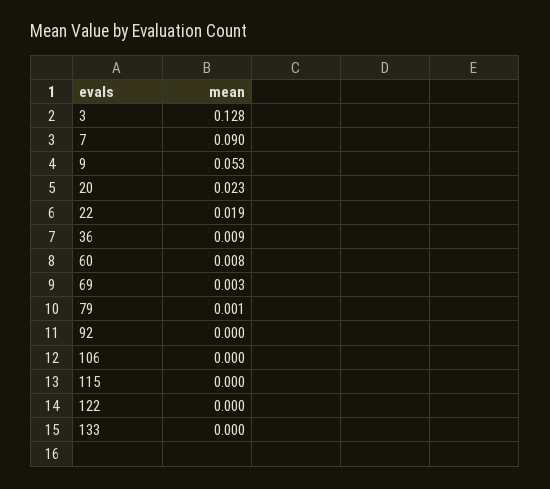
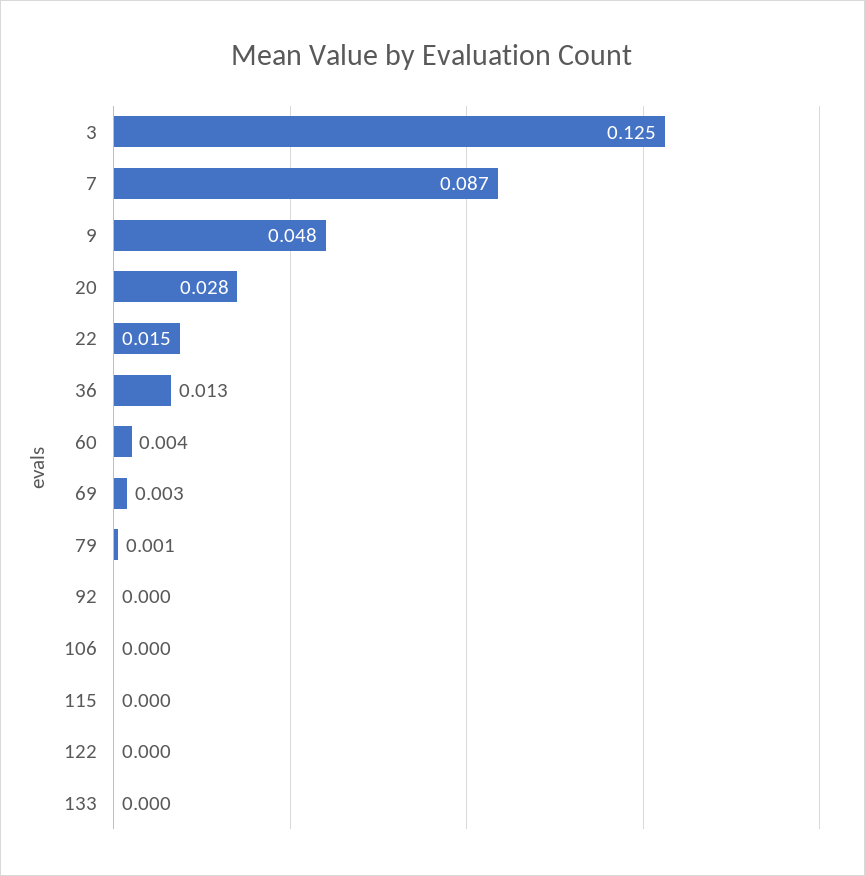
3: 0.128 -> 0.125
7: 0.09 -> 0.087
9: 0.053 -> 0.048
20: 0.023 -> 0.028
22: 0.019 -> 0.015
36: 0.009 -> 0.013
60: 0.008 -> 0.004

